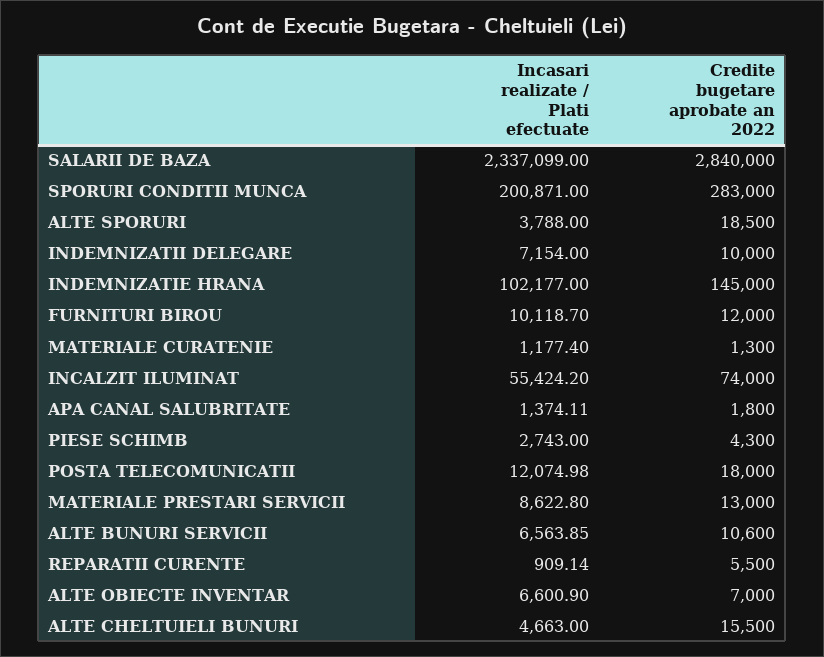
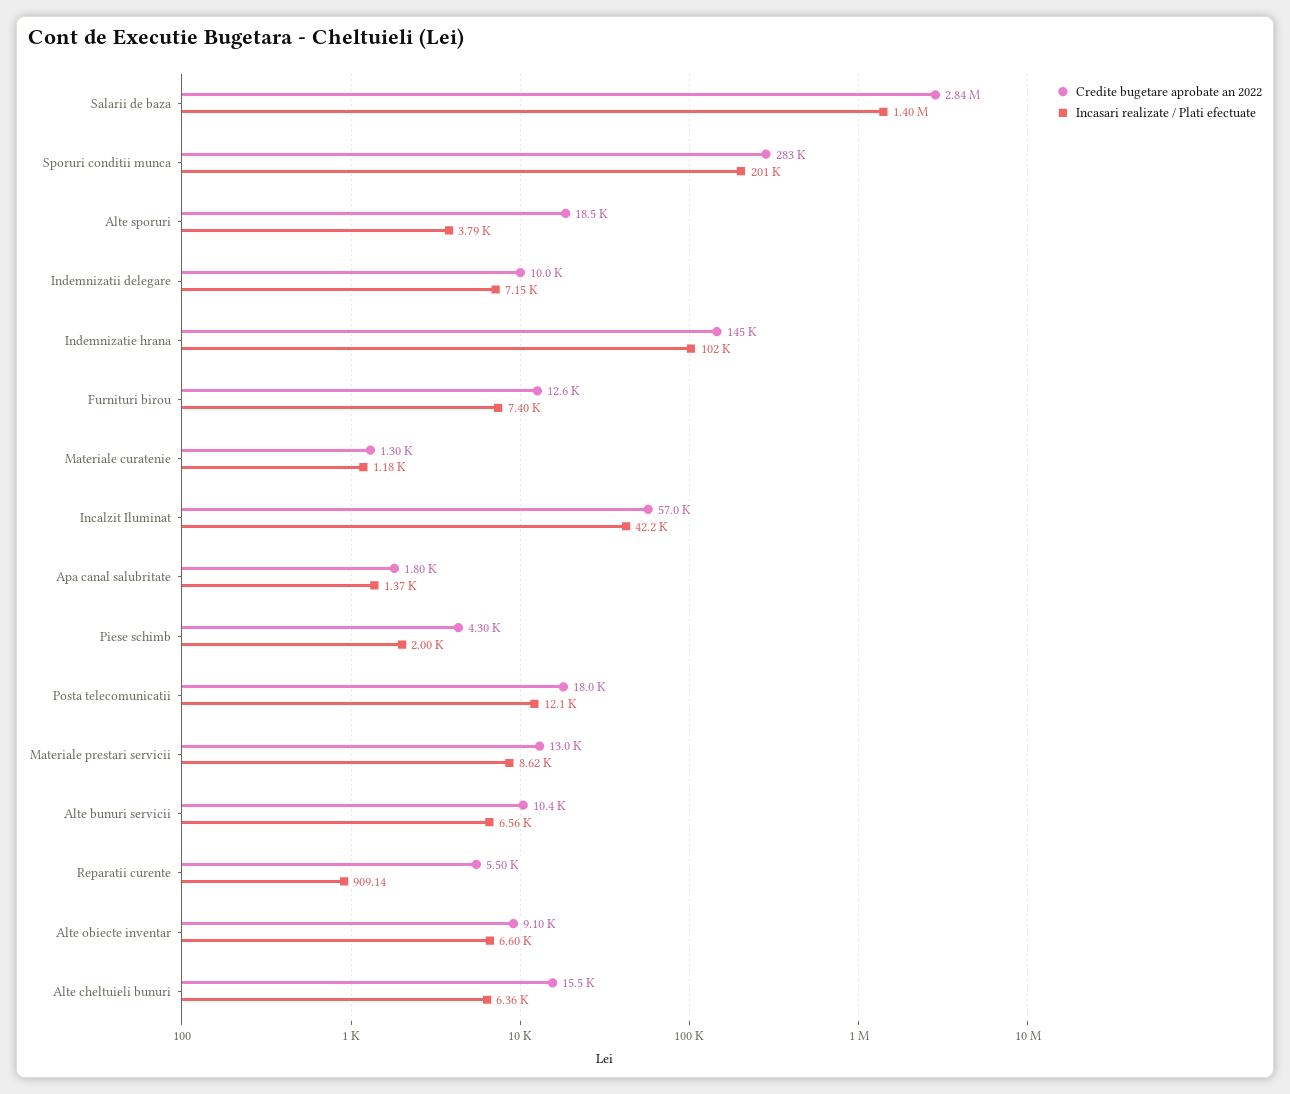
Incasari realizate / Plati efectuate, SALARII DE BAZA: 2337099 -> 1400000
Incasari realizate / Plati efectuate, FURNITURI BIROU: 10118.7 -> 7400
Credite bugetare aprobate an 2022, FURNITURI BIROU: 12000 -> 12600
Incasari realizate / Plati efectuate, INCALZIT ILUMINAT: 55424.2 -> 42200
Credite bugetare aprobate an 2022, INCALZIT ILUMINAT: 74000 -> 57000
Incasari realizate / Plati efectuate, PIESE SCHIMB: 2743 -> 2000
Credite bugetare aprobate an 2022, ALTE BUNURI SERVICII: 10600 -> 10400
Credite bugetare aprobate an 2022, ALTE OBIECTE INVENTAR: 7000 -> 9100
Incasari realizate / Plati efectuate, ALTE CHELTUIELI BUNURI: 4663 -> 6360

